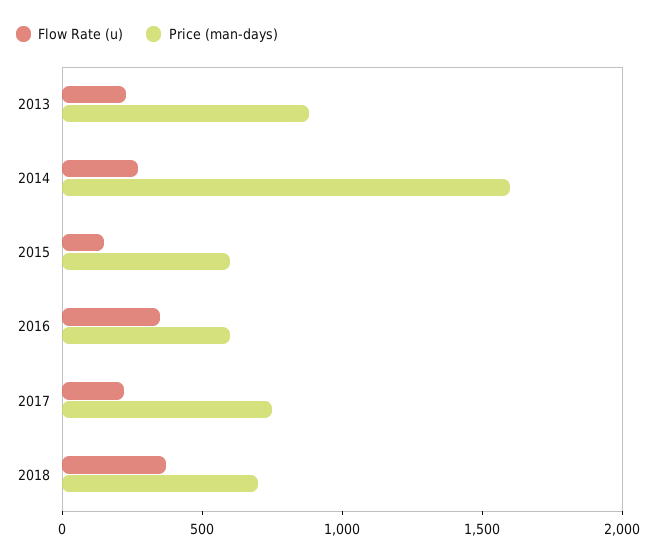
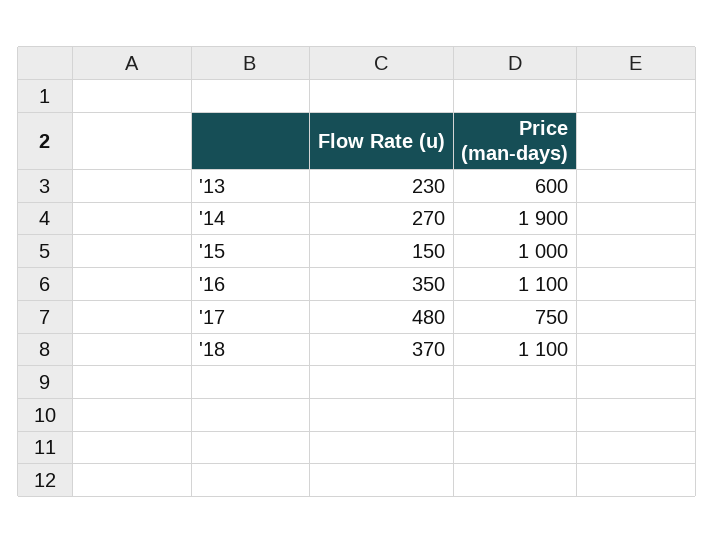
Price (man-days), 2013: 900 -> 600
Price (man-days), 2014: 1600 -> 1900
Price (man-days), 2015: 600 -> 1000
Price (man-days), 2016: 600 -> 1100
Flow Rate (u), 2017: 200 -> 480
Price (man-days), 2018: 700 -> 1100

